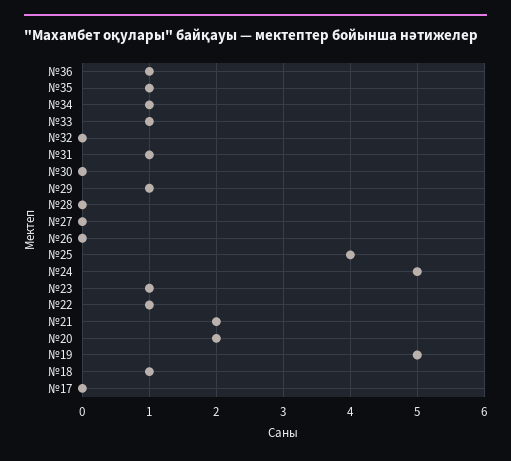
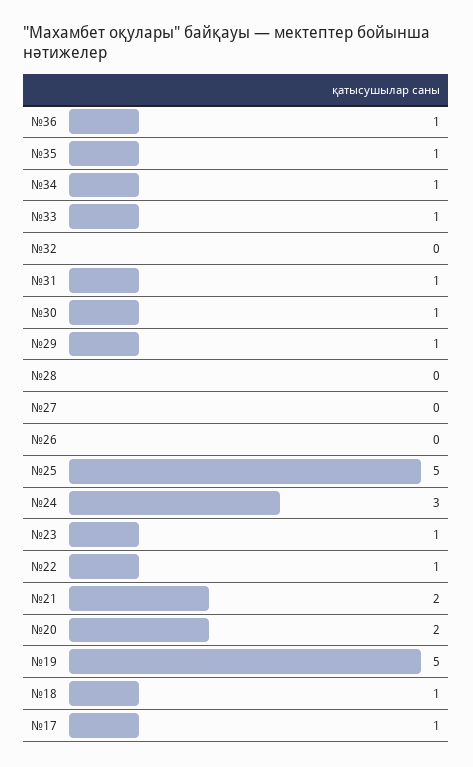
№30: 0 -> 1
№25: 4 -> 5
№24: 5 -> 3
№17: 0 -> 1

